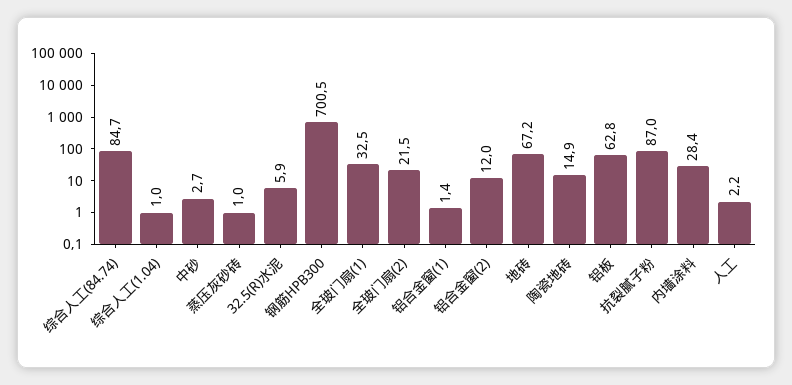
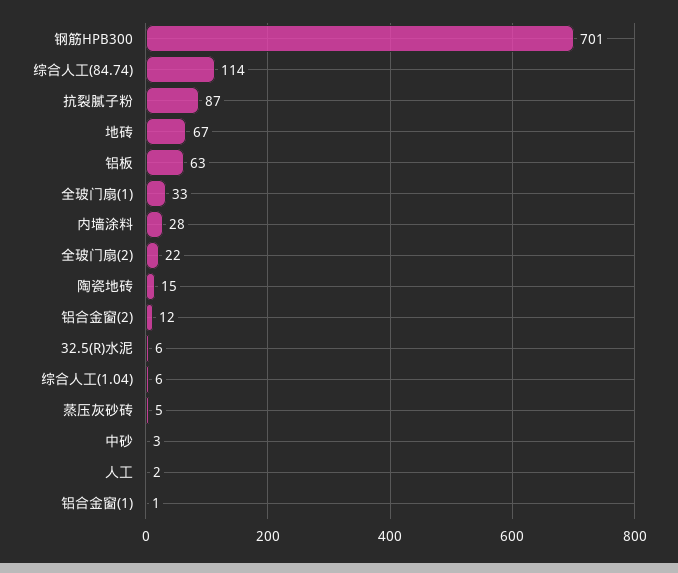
综合人工(84.74): 84.7 -> 114
综合人工(1.04): 1 -> 6
蒸压灰砂砖: 1 -> 5

